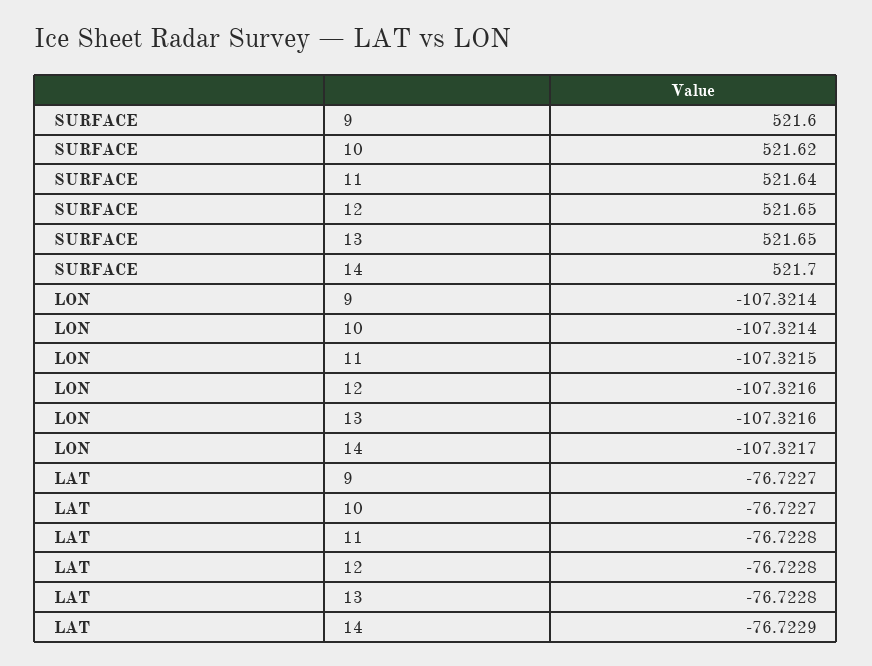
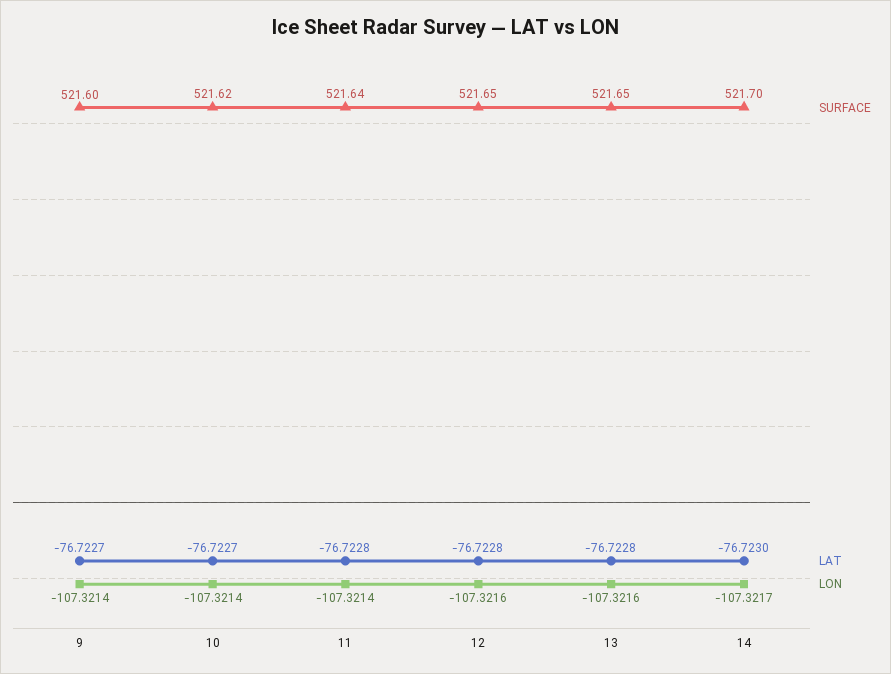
LON, 11: -107.3215 -> -107.3214
LAT, 14: -76.7229 -> -76.723

